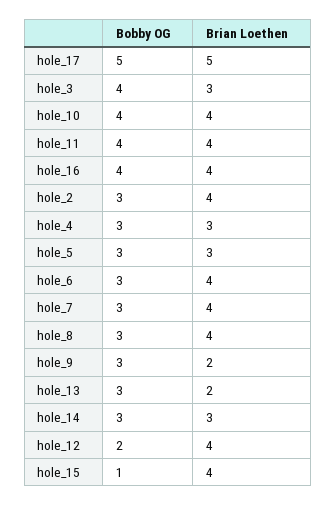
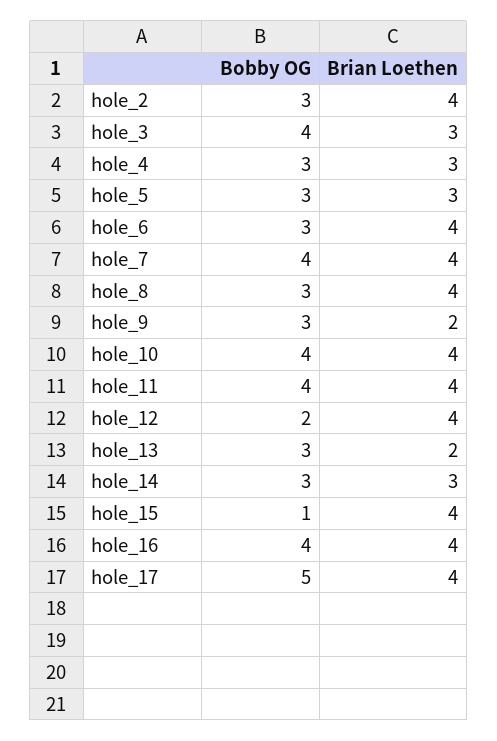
Brian Loethen, hole_17: 5 -> 4
Bobby OG, hole_7: 3 -> 4

